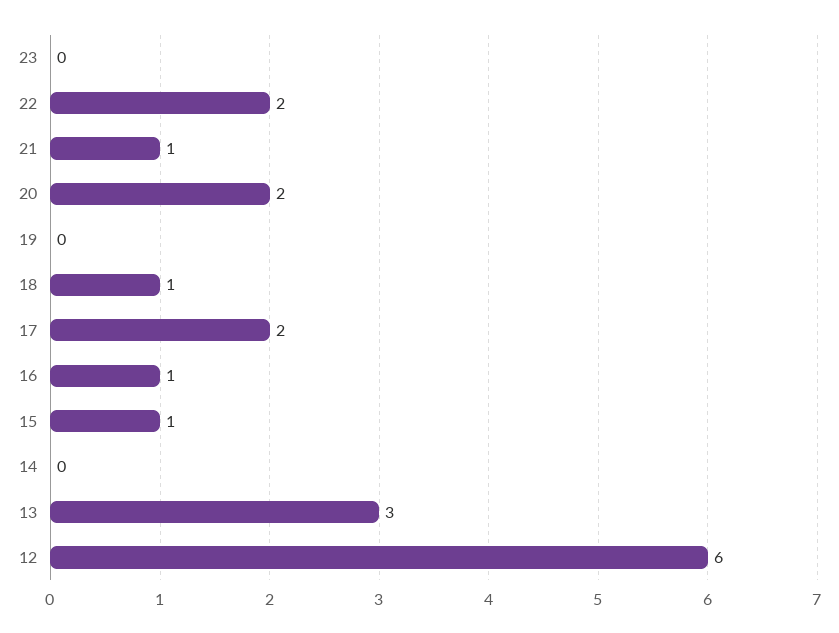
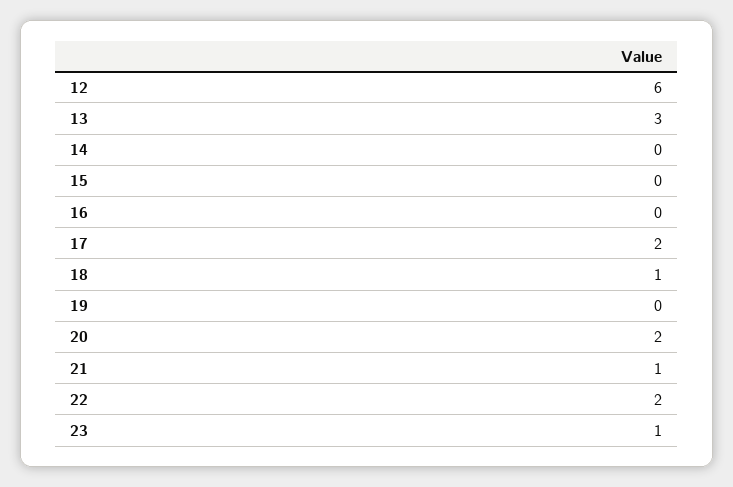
23: 0 -> 1
16: 1 -> 0
15: 1 -> 0

